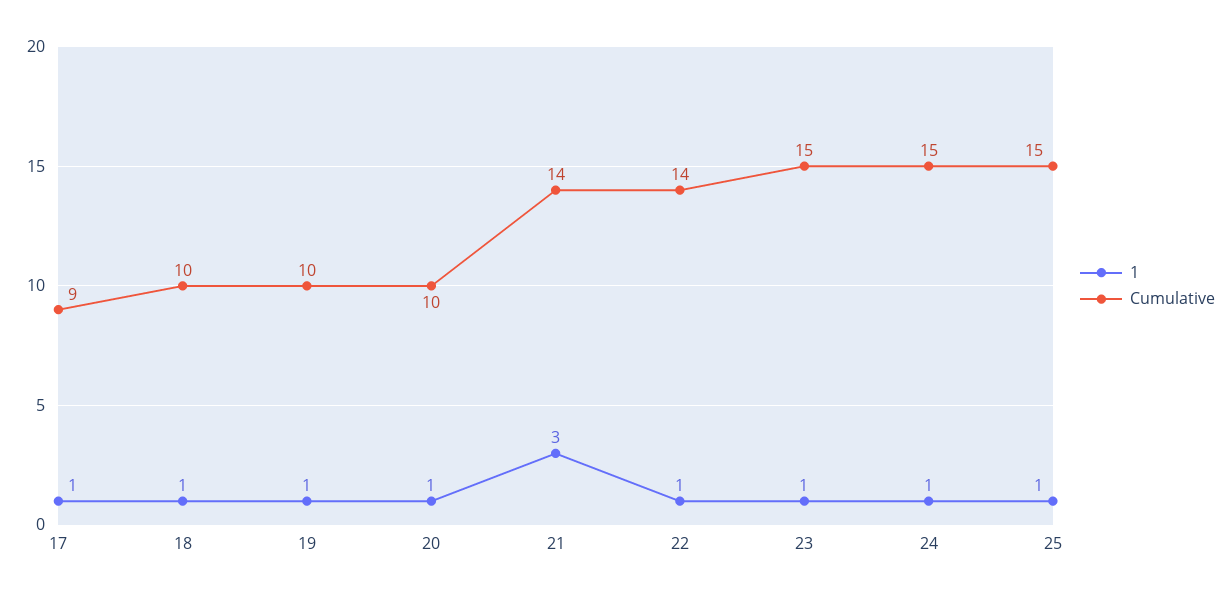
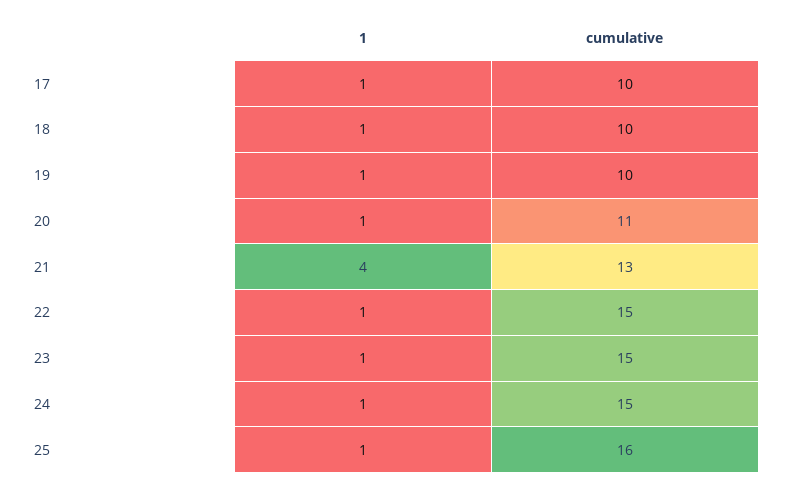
Cumulative, 17: 9 -> 10
Cumulative, 20: 10 -> 11
1, 21: 3 -> 4
Cumulative, 21: 14 -> 13
Cumulative, 22: 14 -> 15
Cumulative, 25: 15 -> 16

